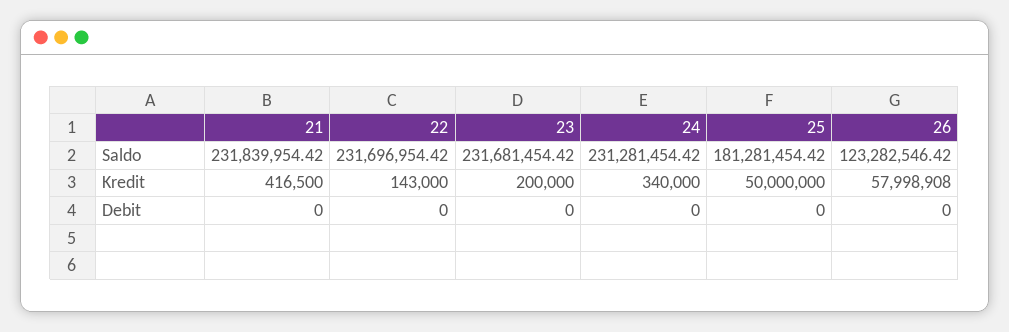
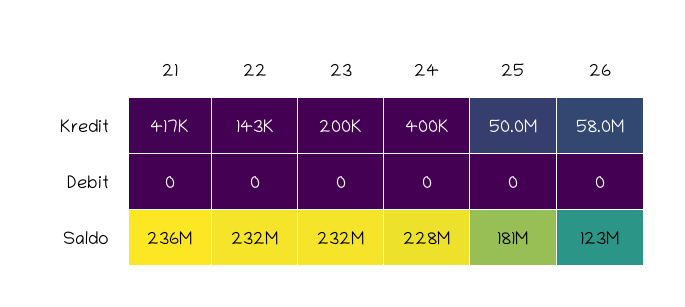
21, Saldo: 231839954.42 -> 236000000
24, Saldo: 231281454.42 -> 228000000
24, Kredit: 340000 -> 400000

